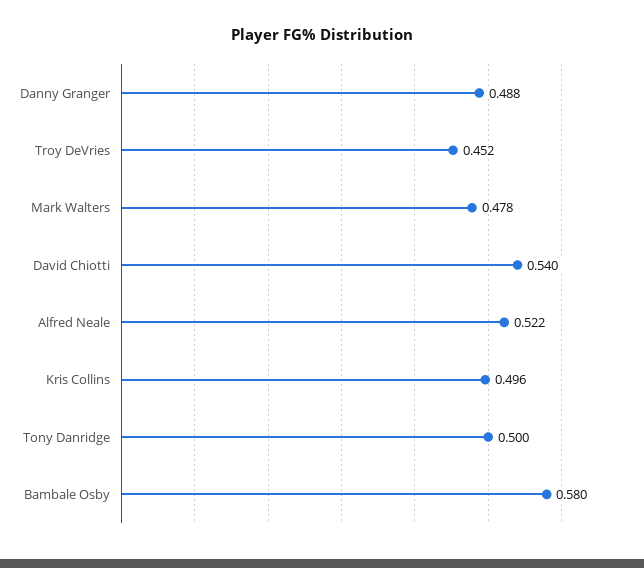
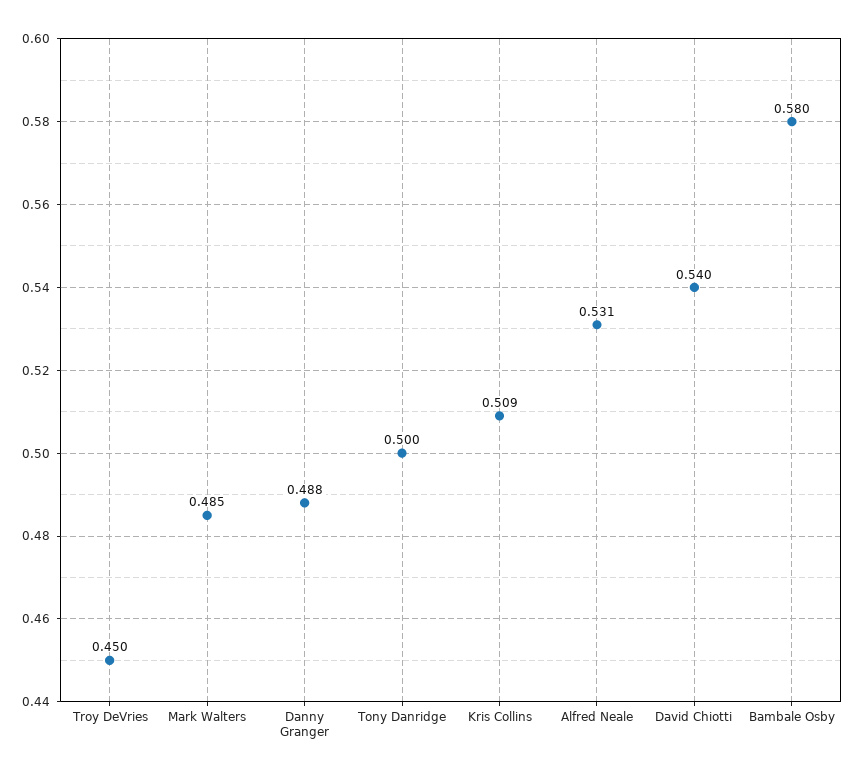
Troy DeVries: 0.452 -> 0.45
Mark Walters: 0.478 -> 0.485
Alfred Neale: 0.522 -> 0.531
Kris Collins: 0.496 -> 0.509

